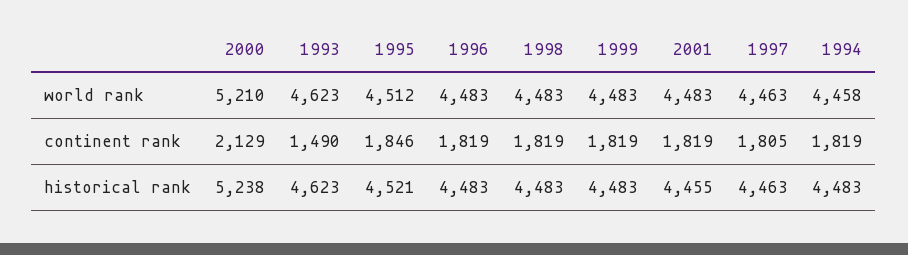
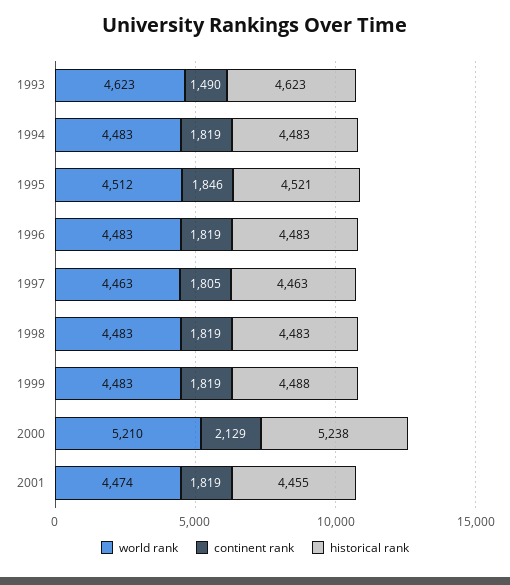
world rank, 2001: 4483 -> 4474
world rank, 1994: 4458 -> 4483
historical rank, 1999: 4483 -> 4488

